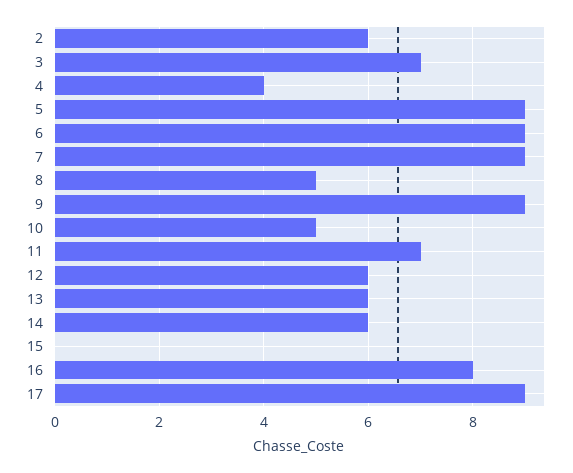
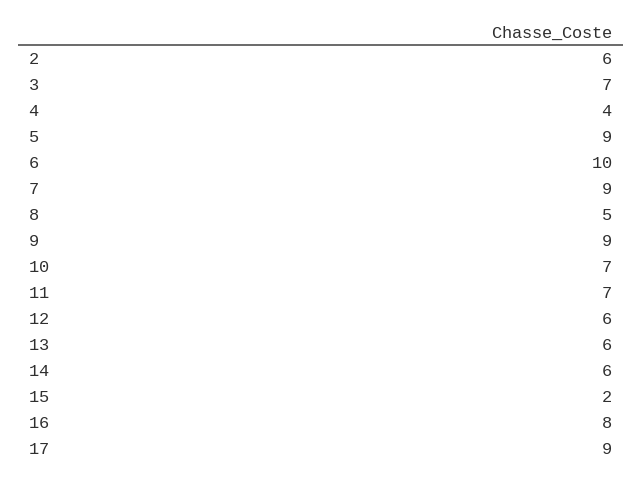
6: 9 -> 10
10: 5 -> 7
15: 0 -> 2

